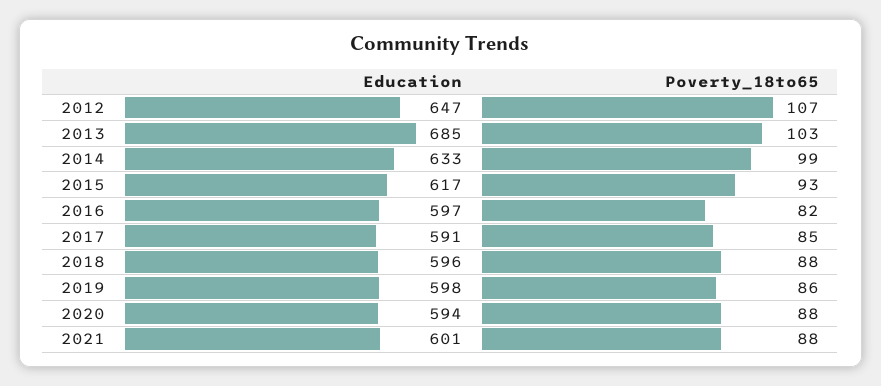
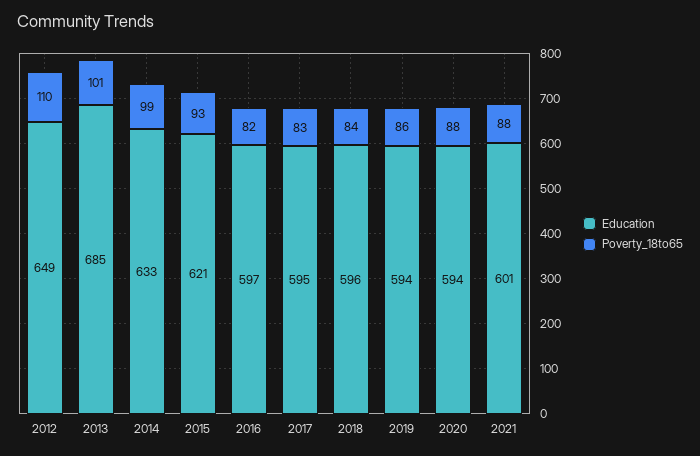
Education, 2012: 647 -> 649
Poverty_18to65, 2012: 107 -> 110
Poverty_18to65, 2013: 103 -> 101
Education, 2015: 617 -> 621
Education, 2017: 591 -> 595
Poverty_18to65, 2017: 85 -> 83
Poverty_18to65, 2018: 88 -> 84
Education, 2019: 598 -> 594

